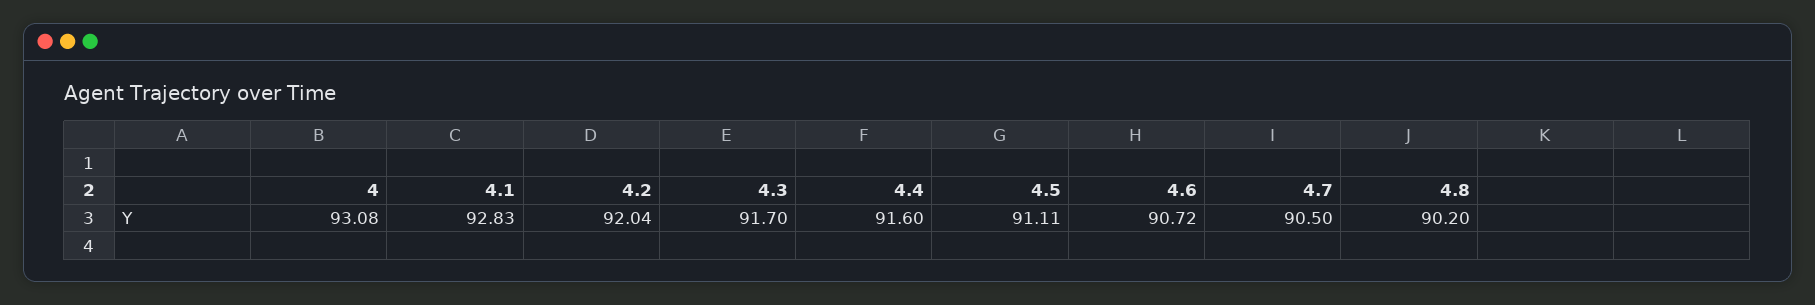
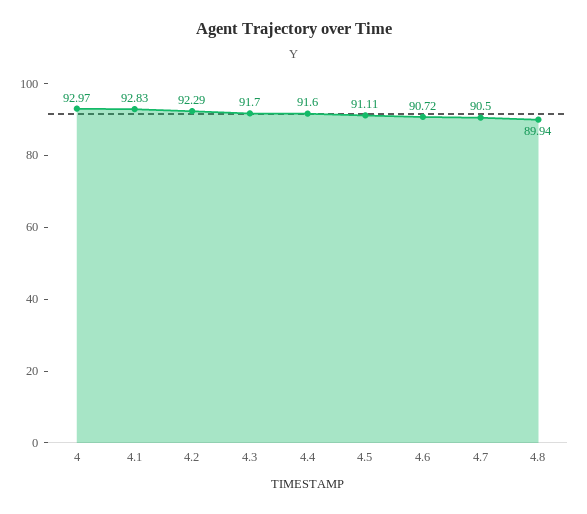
4: 93.08 -> 92.97
4.2: 92.04 -> 92.29
4.8: 90.2 -> 89.94

